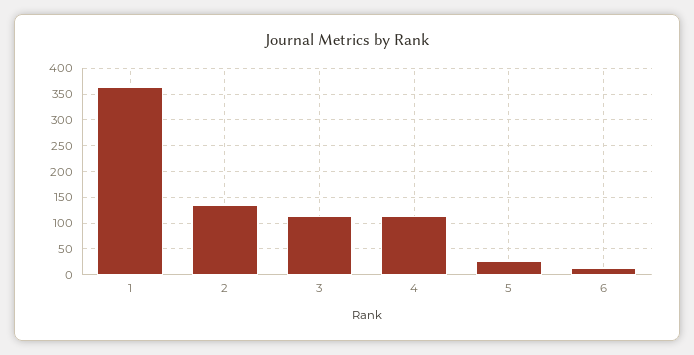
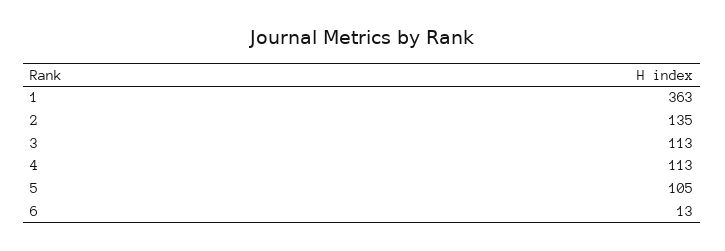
5: 25 -> 105

